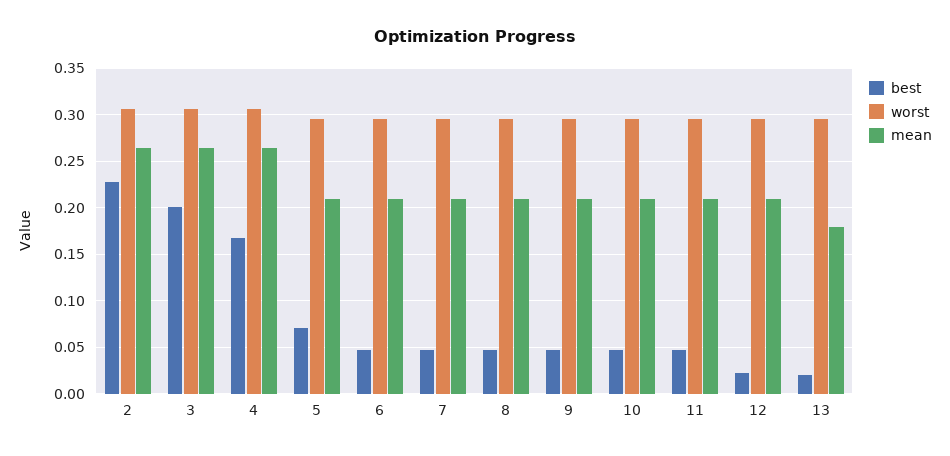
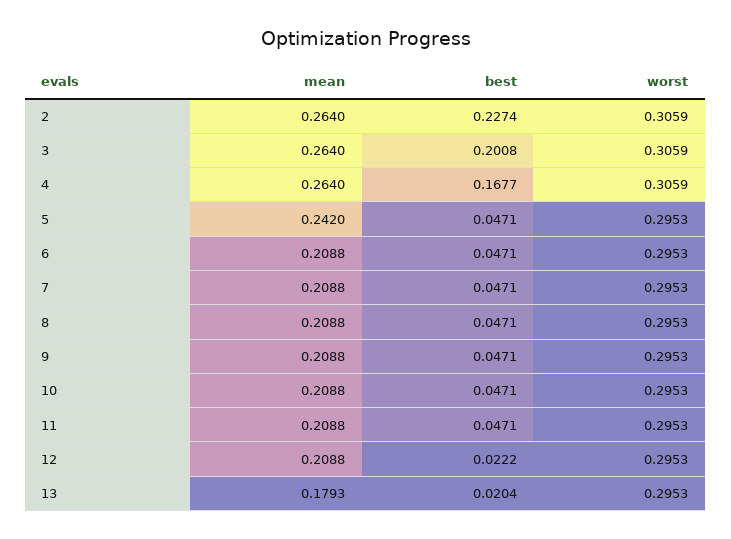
best, 5: 0.07 -> 0.0471
mean, 5: 0.21 -> 0.242

